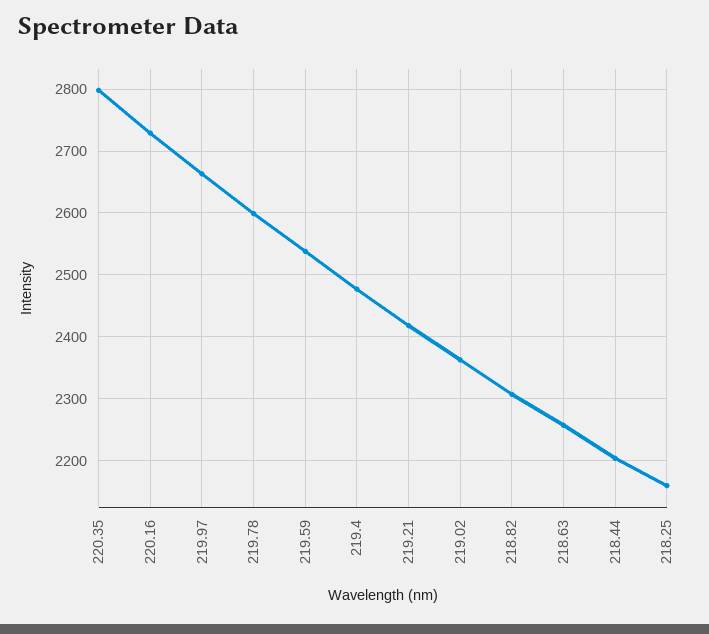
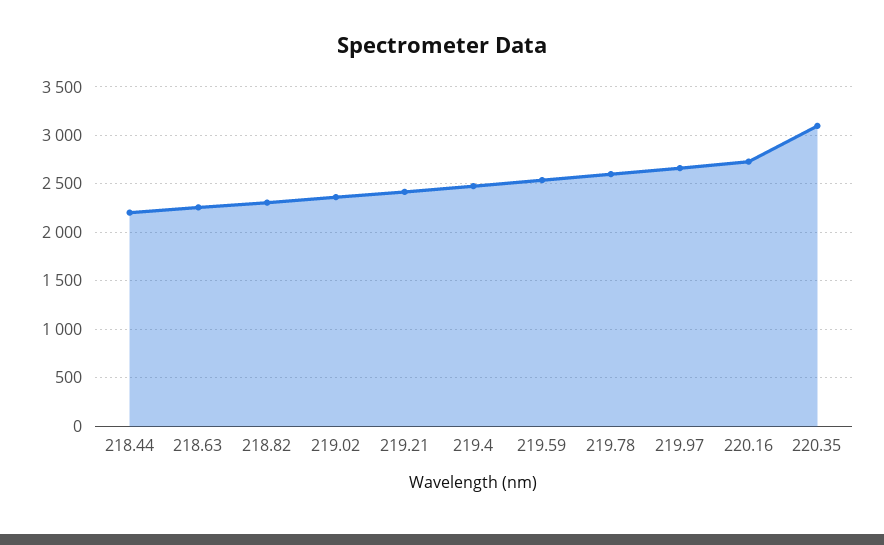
220.35: 2800 -> 3100
218.25: 2160 -> none

